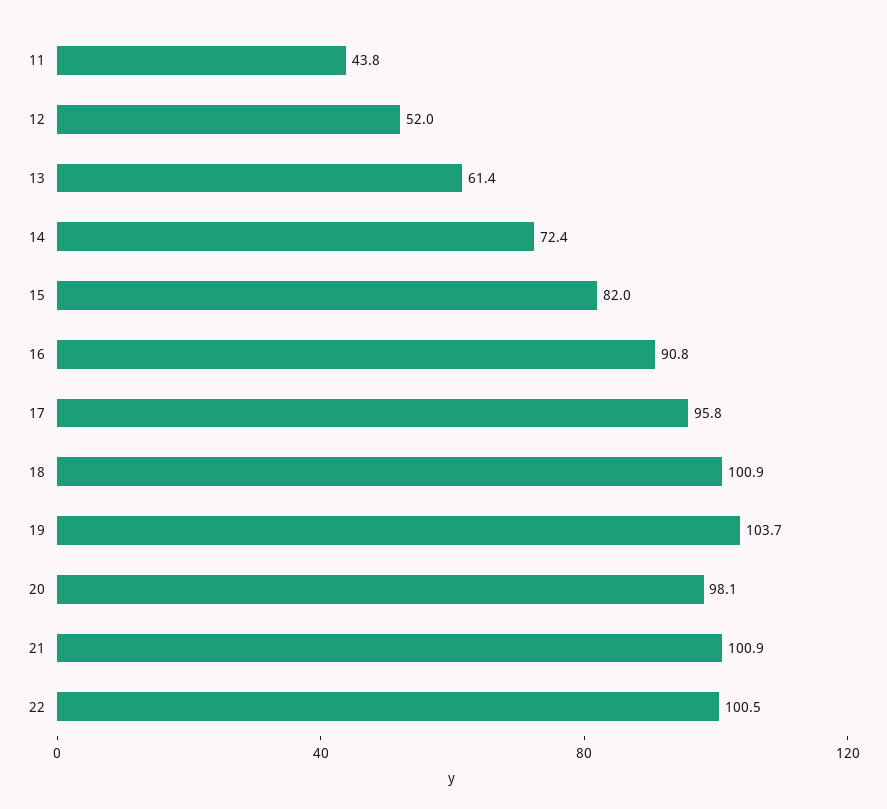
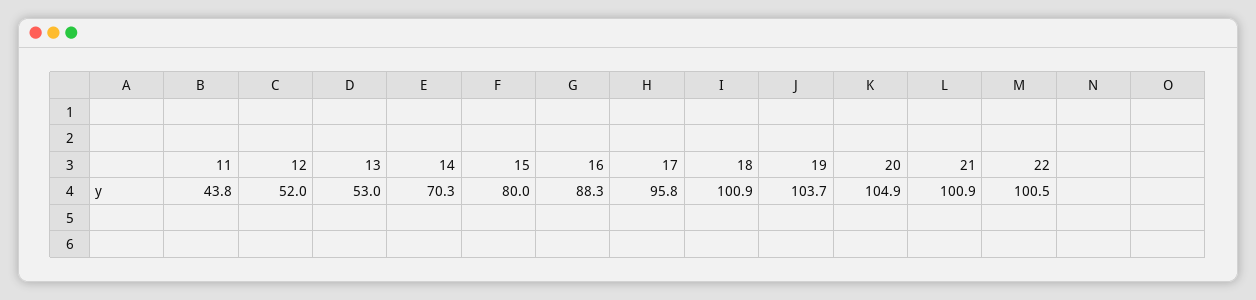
13: 61.4 -> 53
14: 72.4 -> 70.3
15: 82 -> 80
16: 90.8 -> 88.3
20: 98.1 -> 104.9

